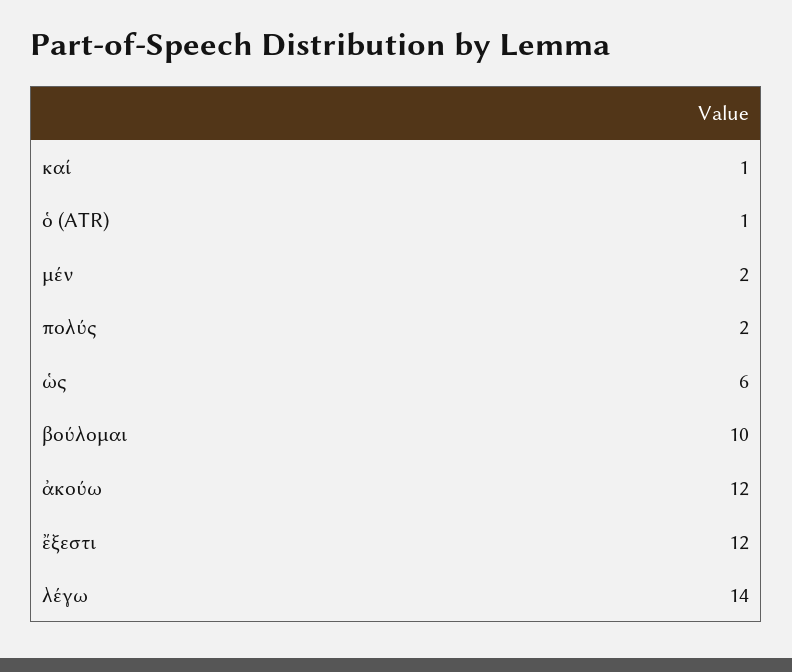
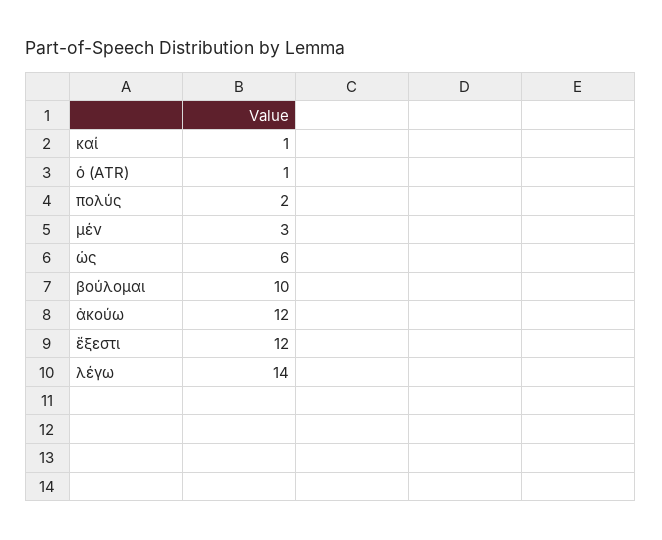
μέν: 2 -> 3

